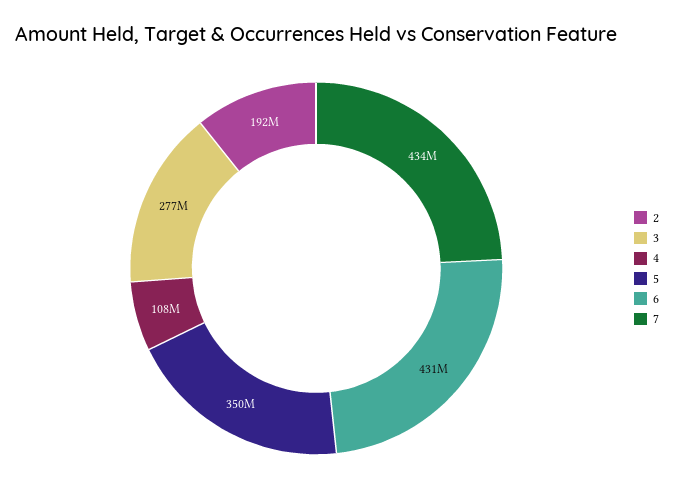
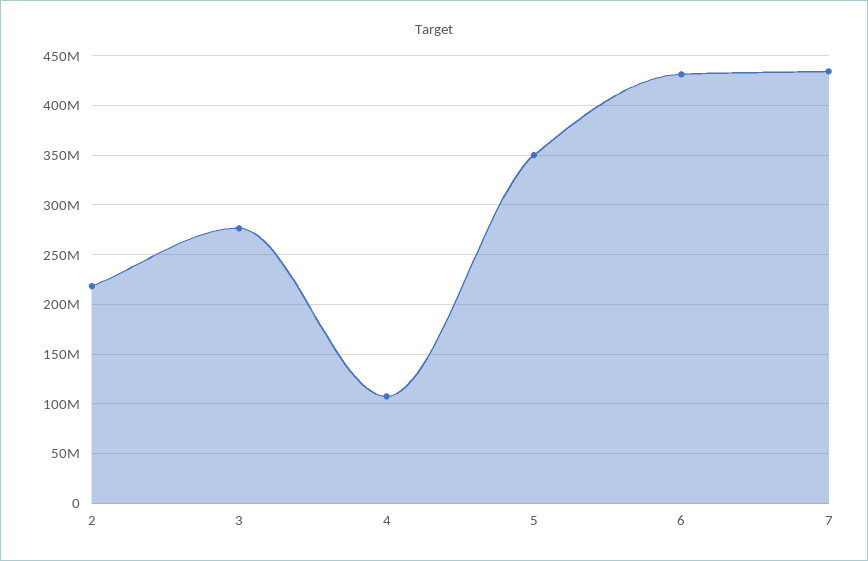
2: 192000000 -> 220000000

